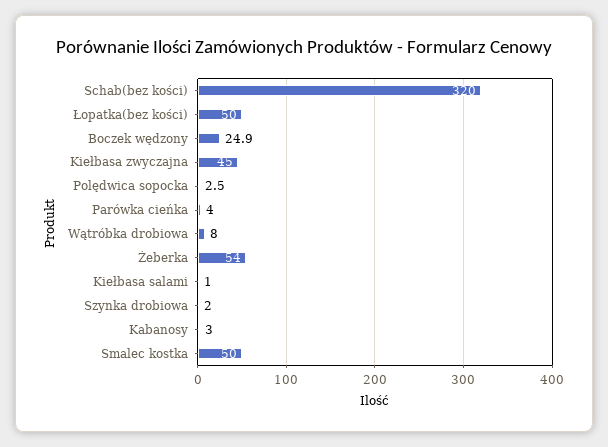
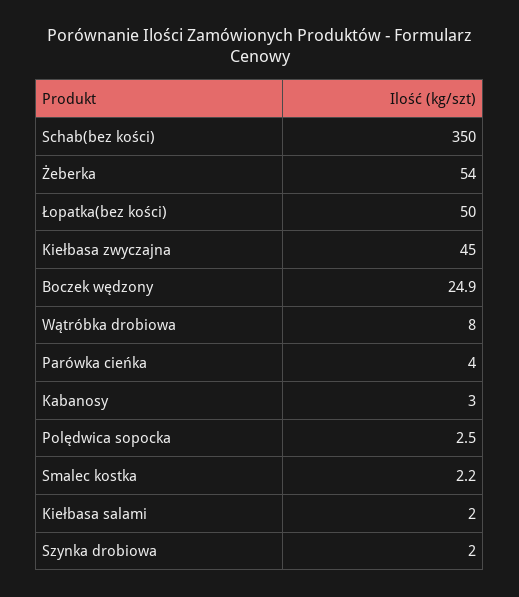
Schab(bez kości): 320 -> 350
Kiełbasa salami: 1 -> 2
Smalec kostka: 50 -> 2.2

